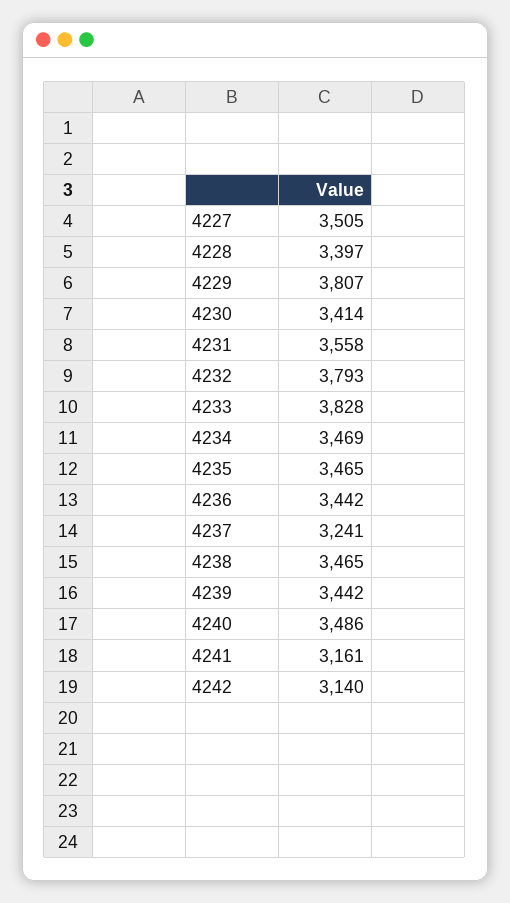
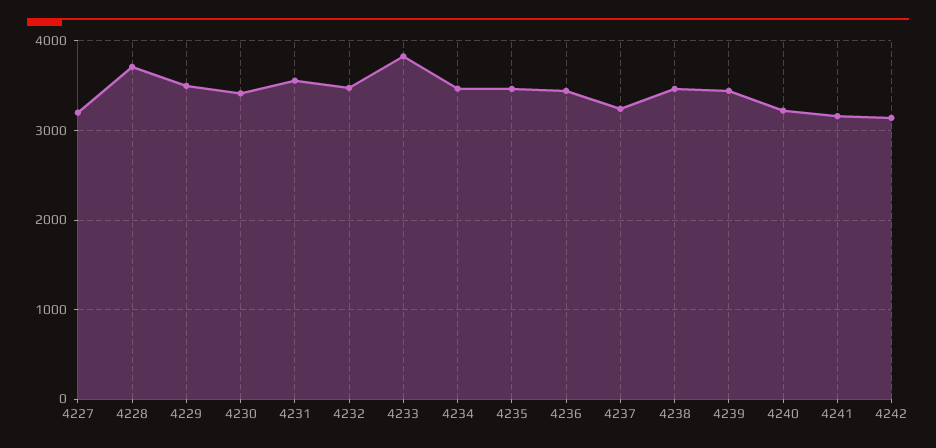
4227: 3505 -> 3200
4228: 3397 -> 3700
4229: 3807 -> 3500
4232: 3793 -> 3500
4240: 3486 -> 3200

